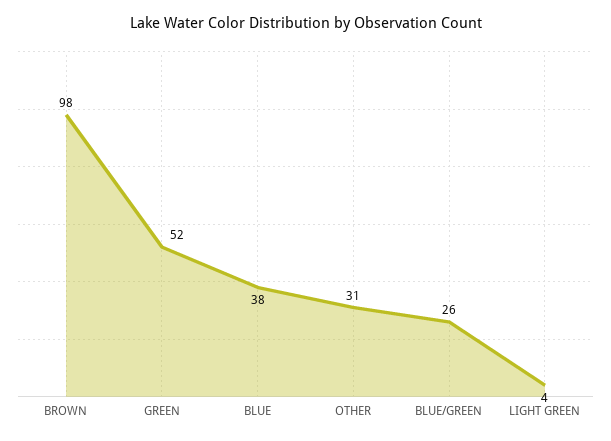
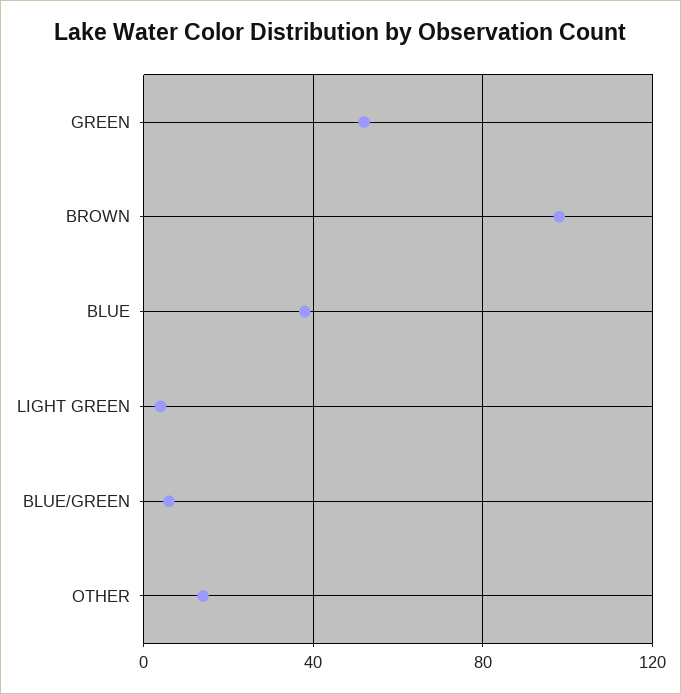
OTHER: 31 -> 15
BLUE/GREEN: 26 -> 5

